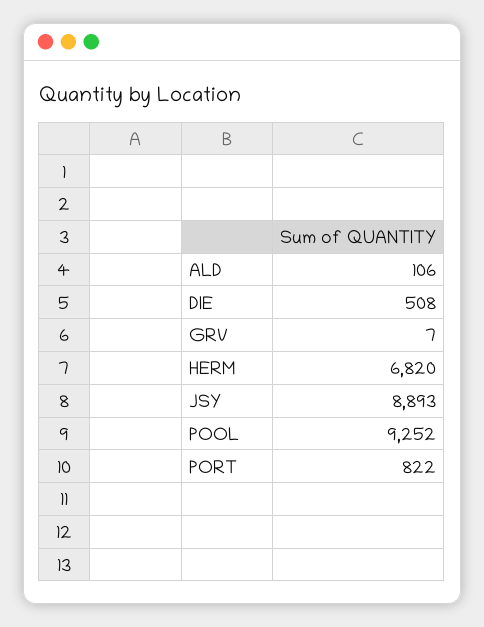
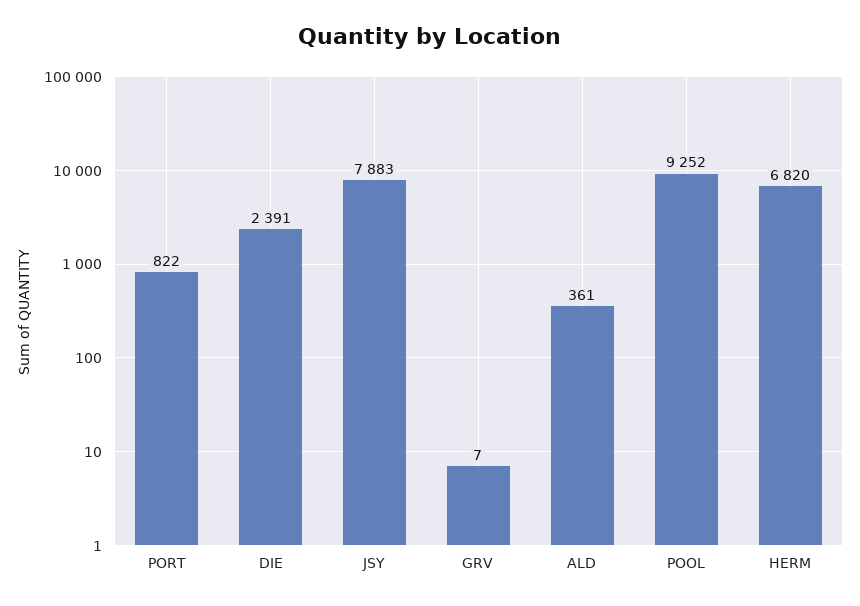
ALD: 106 -> 361
DIE: 508 -> 2391
JSY: 8893 -> 7883

